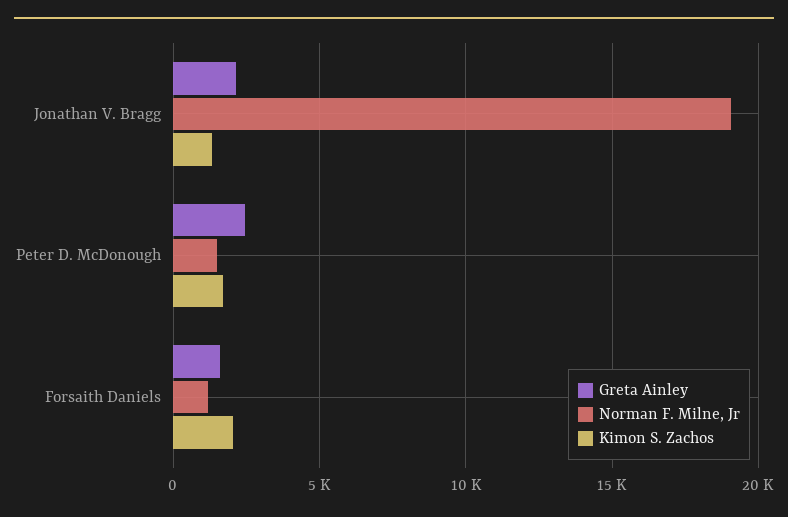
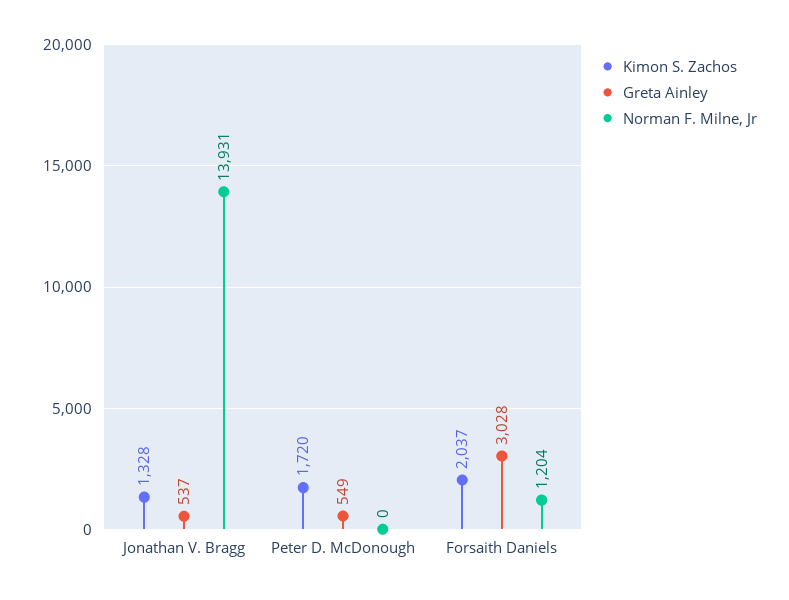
Greta Ainley, Jonathan V. Bragg: 2000 -> 537
Norman F. Milne, Jr, Jonathan V. Bragg: 19000 -> 13931
Greta Ainley, Peter D. McDonough: 2500 -> 549
Norman F. Milne, Jr, Peter D. McDonough: 1500 -> 0
Greta Ainley, Forsaith Daniels: 1500 -> 3028

